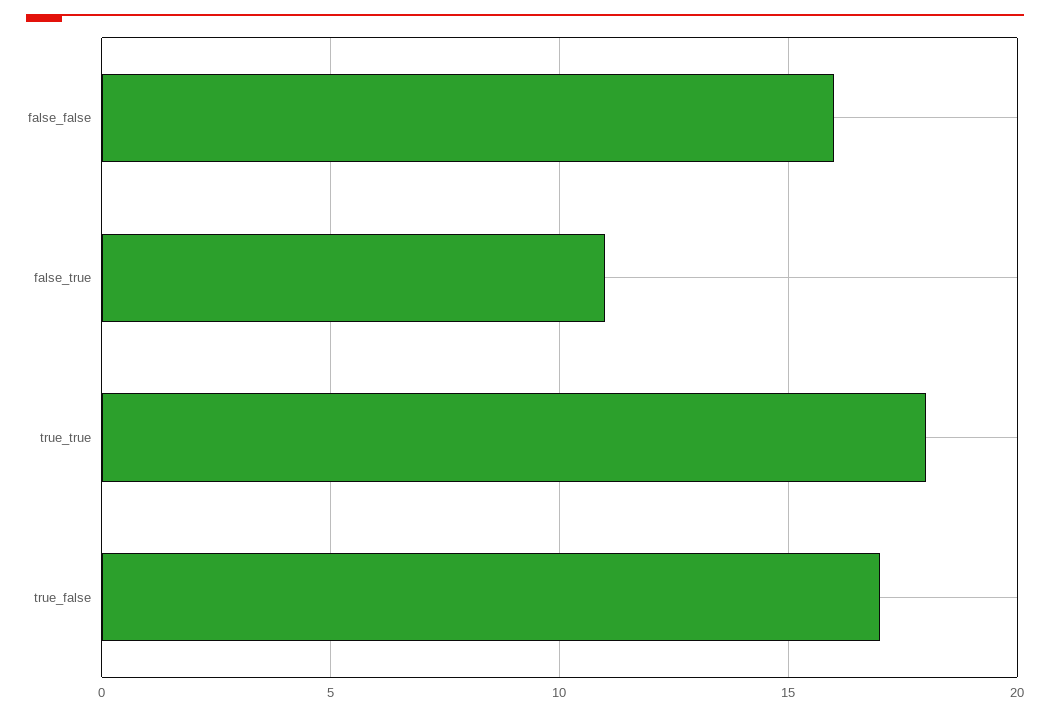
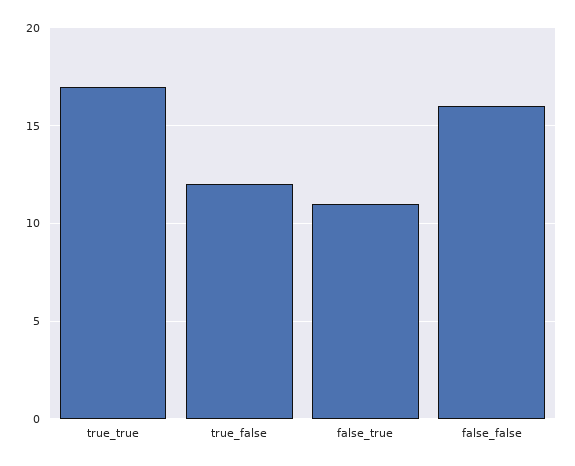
true_true: 18 -> 17
true_false: 17 -> 12

